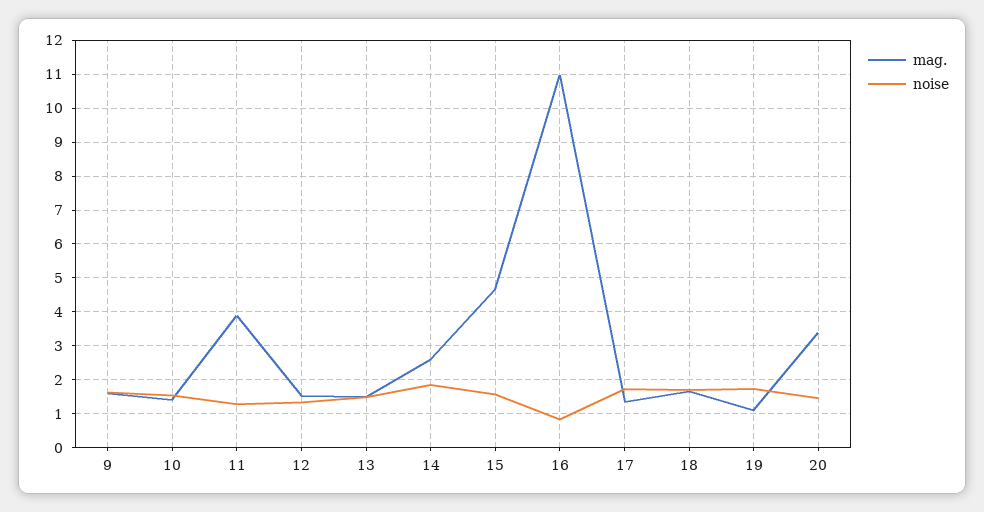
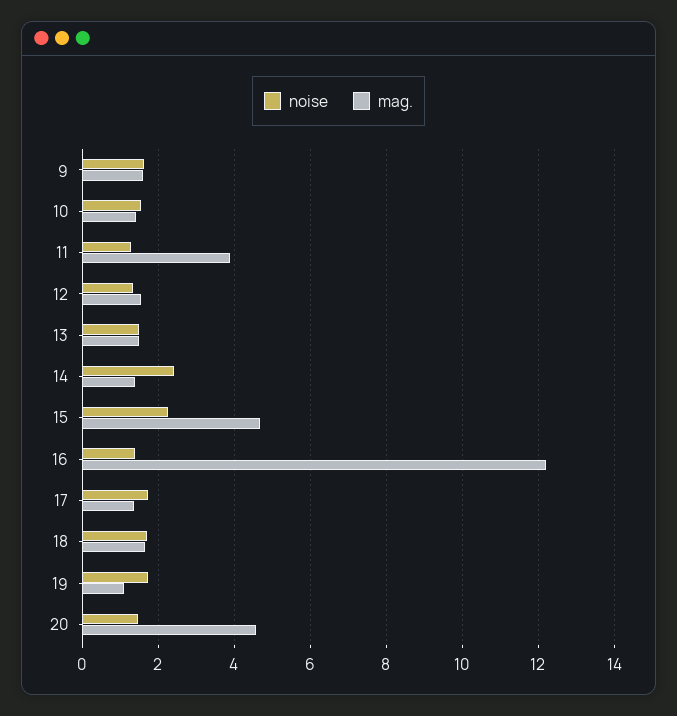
mag., 14: 2.6 -> 1.4
noise, 14: 1.8 -> 2.4
noise, 15: 1.6 -> 2.2
mag., 16: 11 -> 12.2
noise, 16: 0.8 -> 1.4
mag., 20: 3.4 -> 4.6

